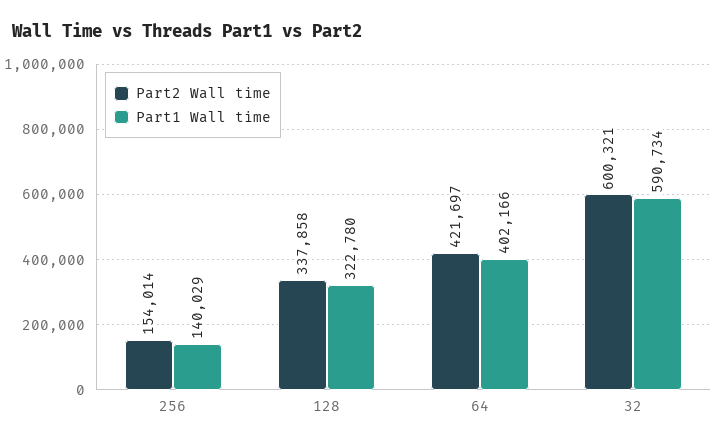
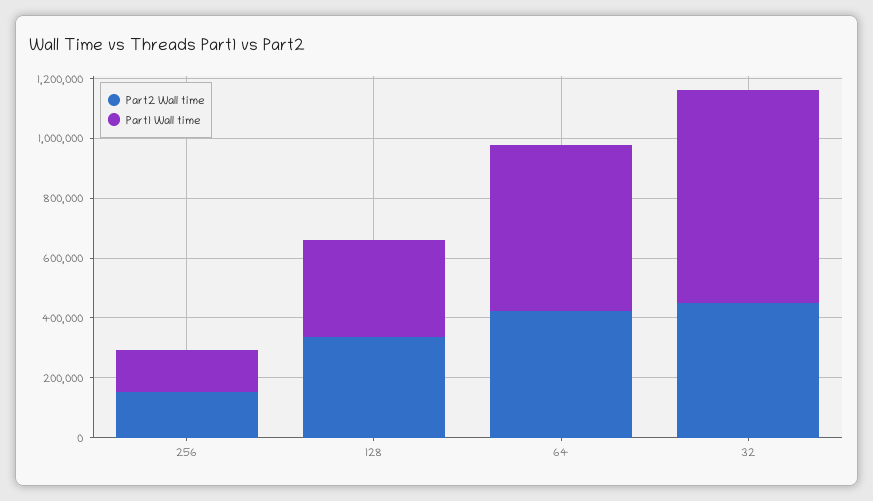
Part1 Wall time, 64: 402166 -> 550000
Part2 Wall time, 32: 600321 -> 450000
Part1 Wall time, 32: 590734 -> 700000

